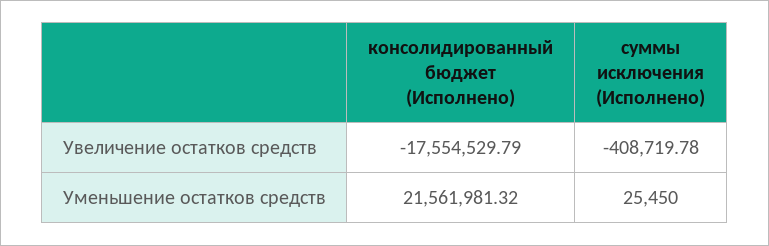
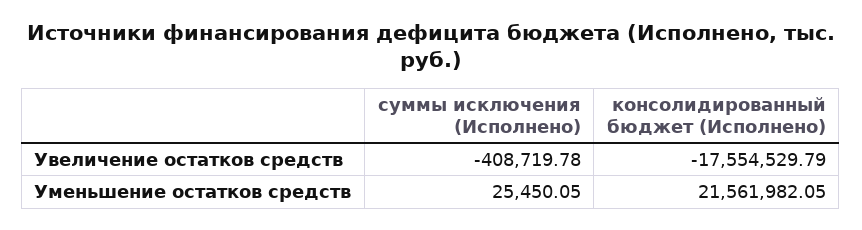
консолидированный бюджет (Исполнено), Уменьшение остатков средств: 21561981.32 -> 21561982.05
суммы исключения (Исполнено), Уменьшение остатков средств: 25450 -> 25450.05

